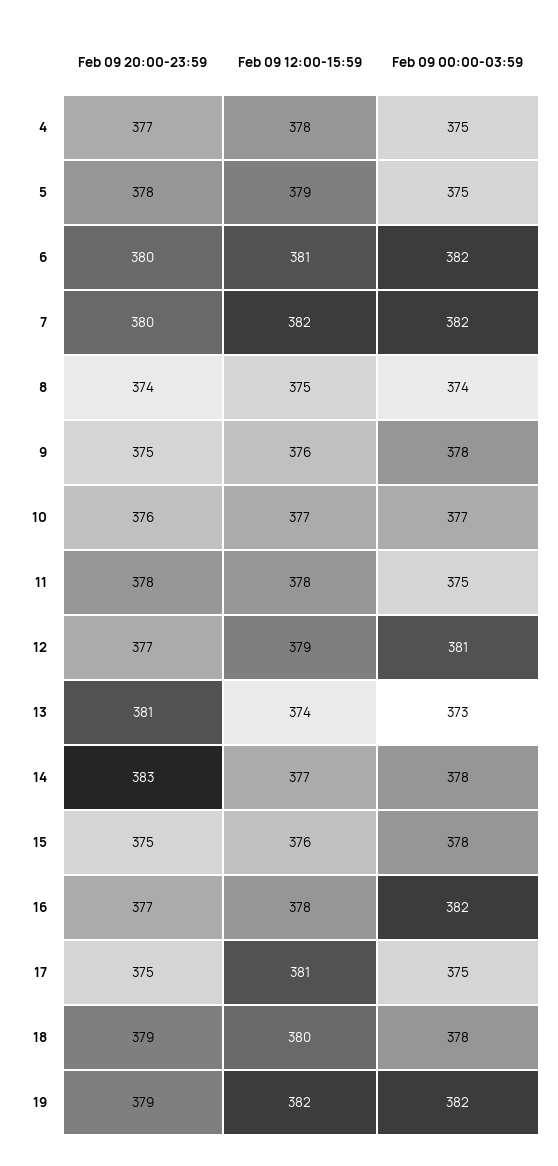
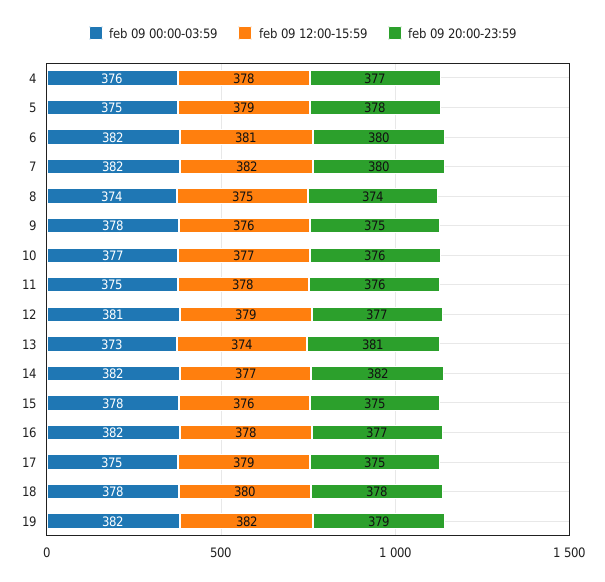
Feb 09 00:00-03:59, 4: 375 -> 376
Feb 09 20:00-23:59, 11: 378 -> 376
Feb 09 20:00-23:59, 14: 383 -> 382
Feb 09 00:00-03:59, 14: 378 -> 382
Feb 09 12:00-15:59, 17: 381 -> 379
Feb 09 20:00-23:59, 18: 379 -> 378

